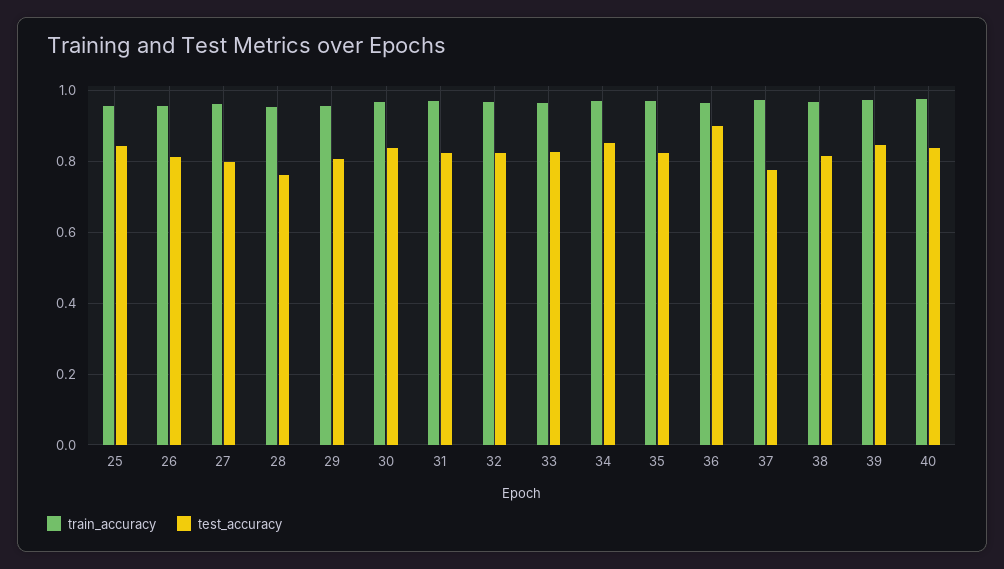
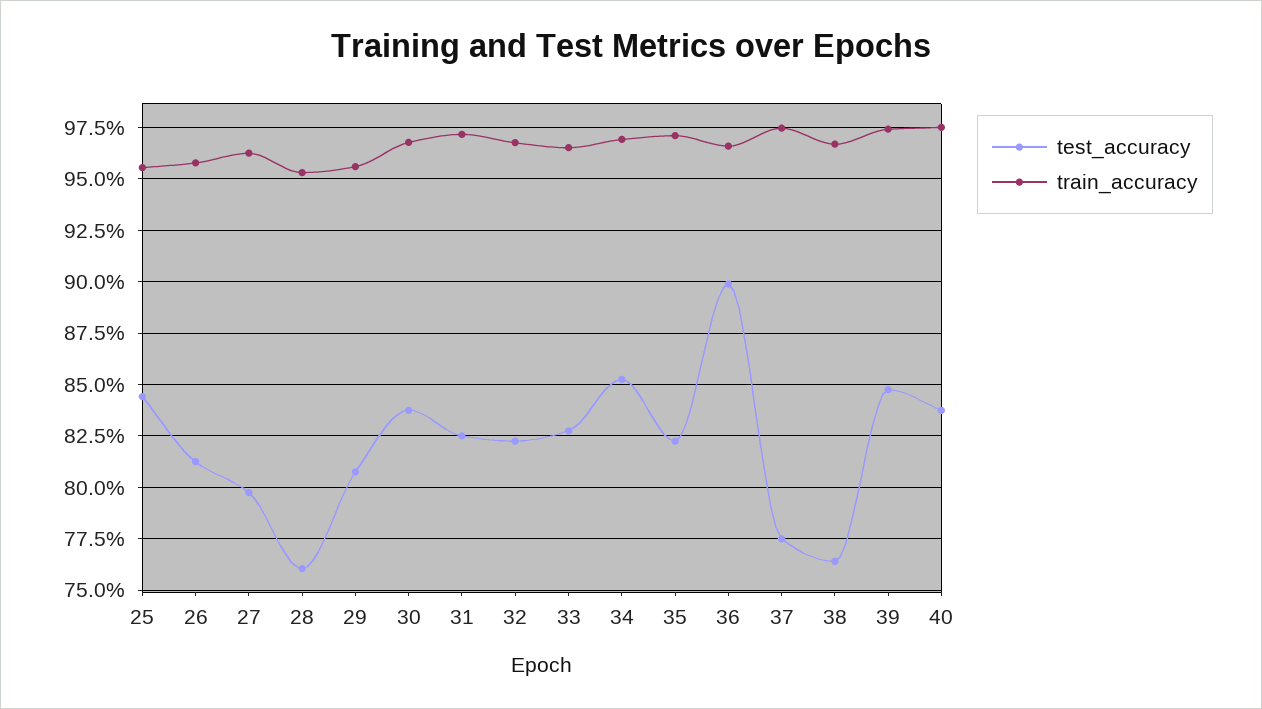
test_accuracy, 38: 0.82 -> 0.765

